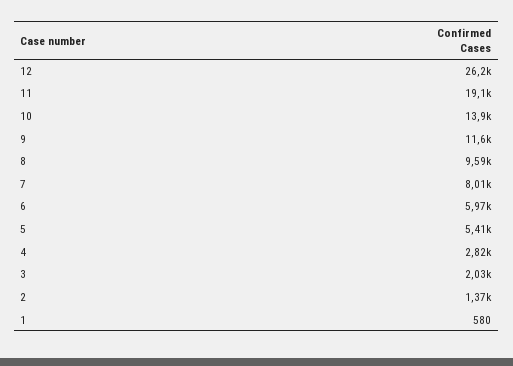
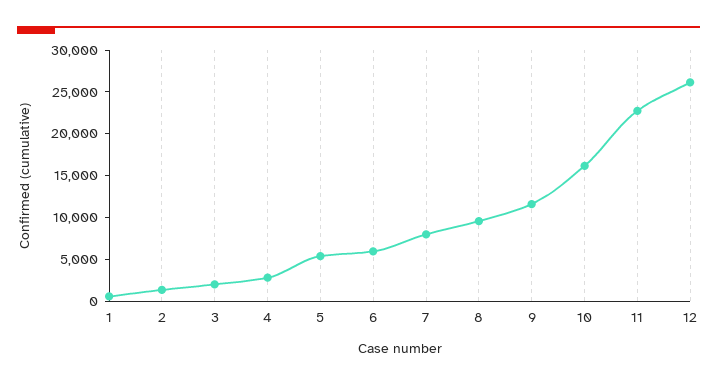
11: 19100 -> 23000
10: 13900 -> 16000

